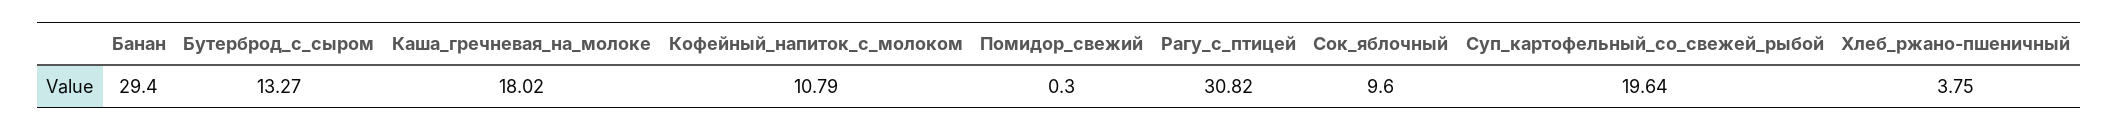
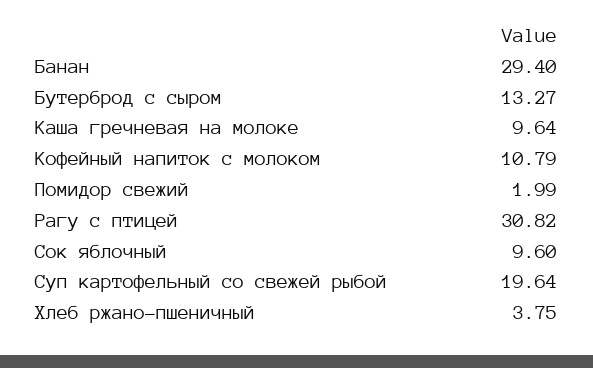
Каша_гречневая_на_молоке: 18.02 -> 9.64
Помидор_свежий: 0.3 -> 1.99

